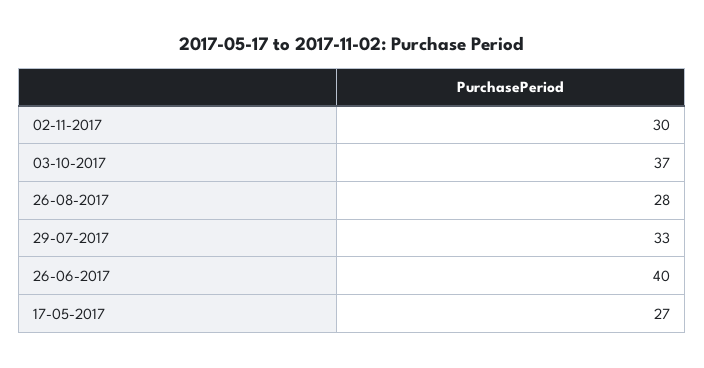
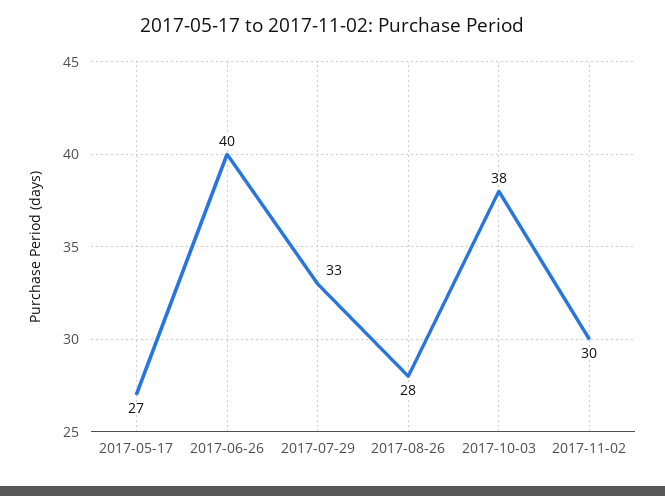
03-10-2017: 37 -> 38

